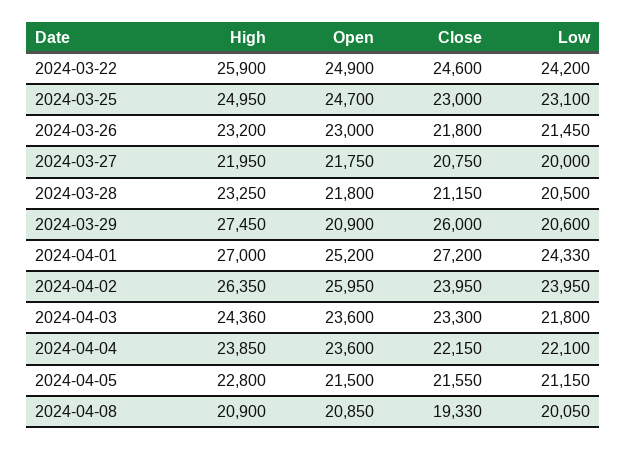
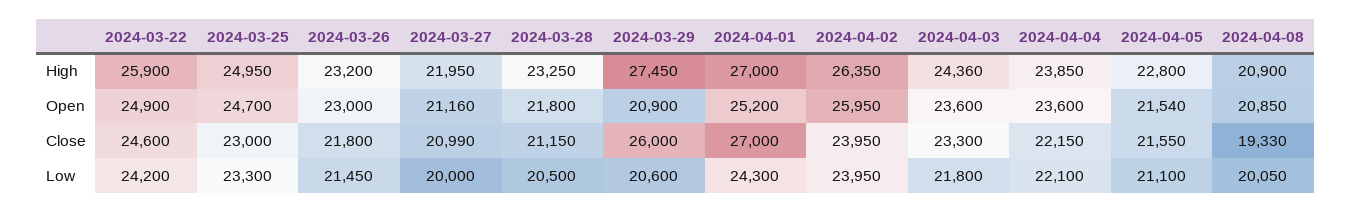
Low, 2024-03-25: 23100 -> 23300
Open, 2024-03-27: 21750 -> 21160
Close, 2024-03-27: 20750 -> 20990
Close, 2024-04-01: 27200 -> 27000
Low, 2024-04-01: 24330 -> 24300
Open, 2024-04-05: 21500 -> 21540
Low, 2024-04-05: 21150 -> 21100

